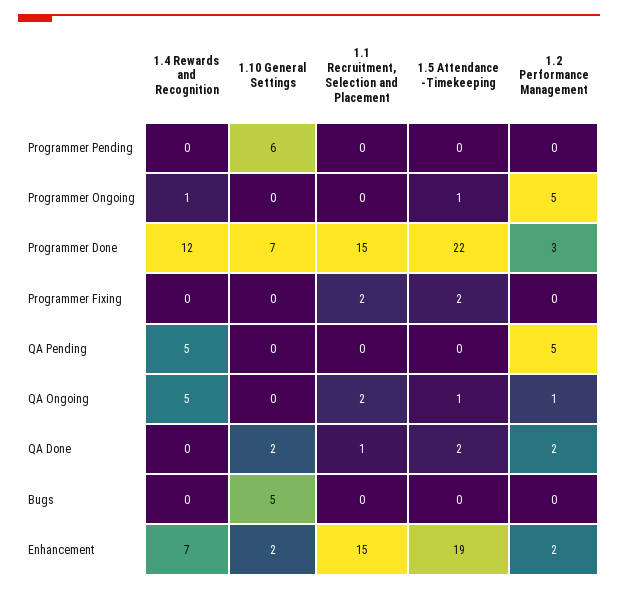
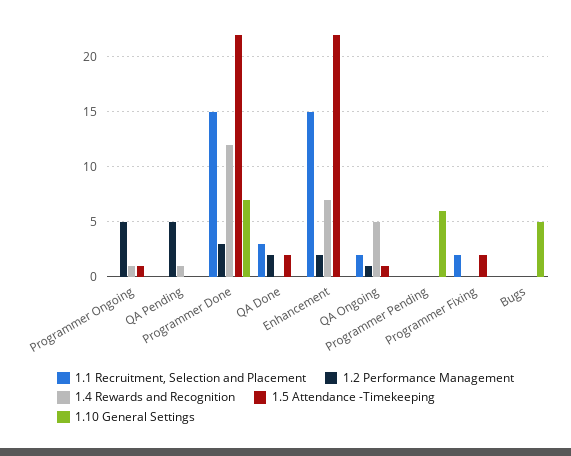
1.4 Rewards and Recognition, QA Pending: 5 -> 1
1.10 General Settings, QA Done: 2 -> 0
1.1 Recruitment, Selection and Placement, QA Done: 1 -> 3
1.10 General Settings, Enhancement: 2 -> 0
1.5 Attendance -Timekeeping, Enhancement: 19 -> 22

